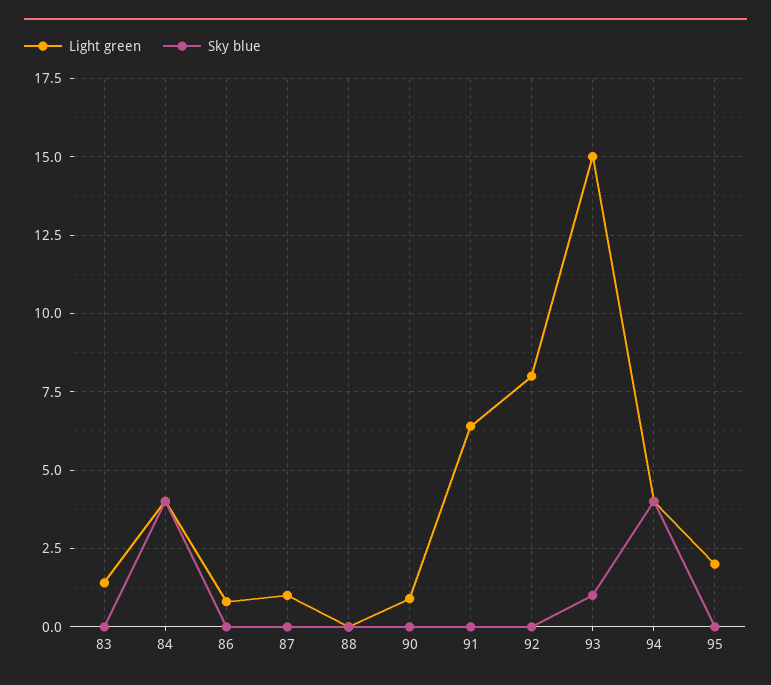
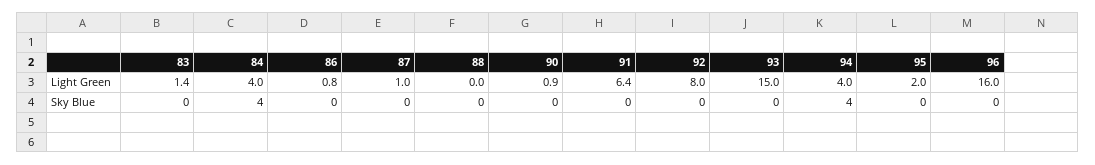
Sky blue, 93: 1 -> 0
Light green, 96: none -> 16
Sky blue, 96: none -> 0

